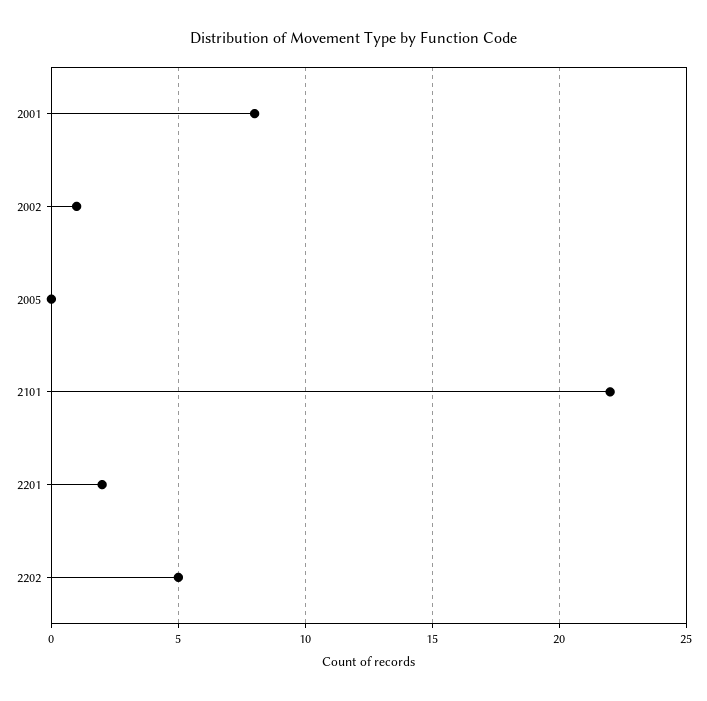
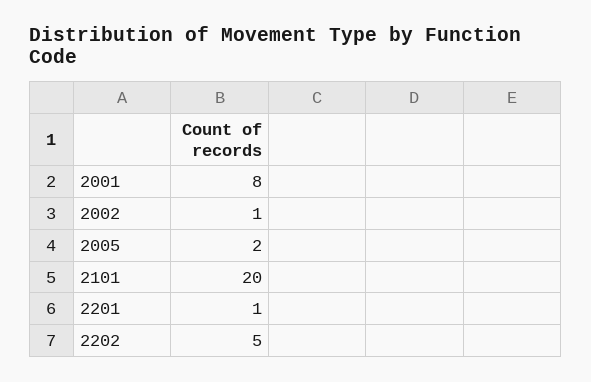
2005: 0 -> 2
2101: 22 -> 20
2201: 2 -> 1

